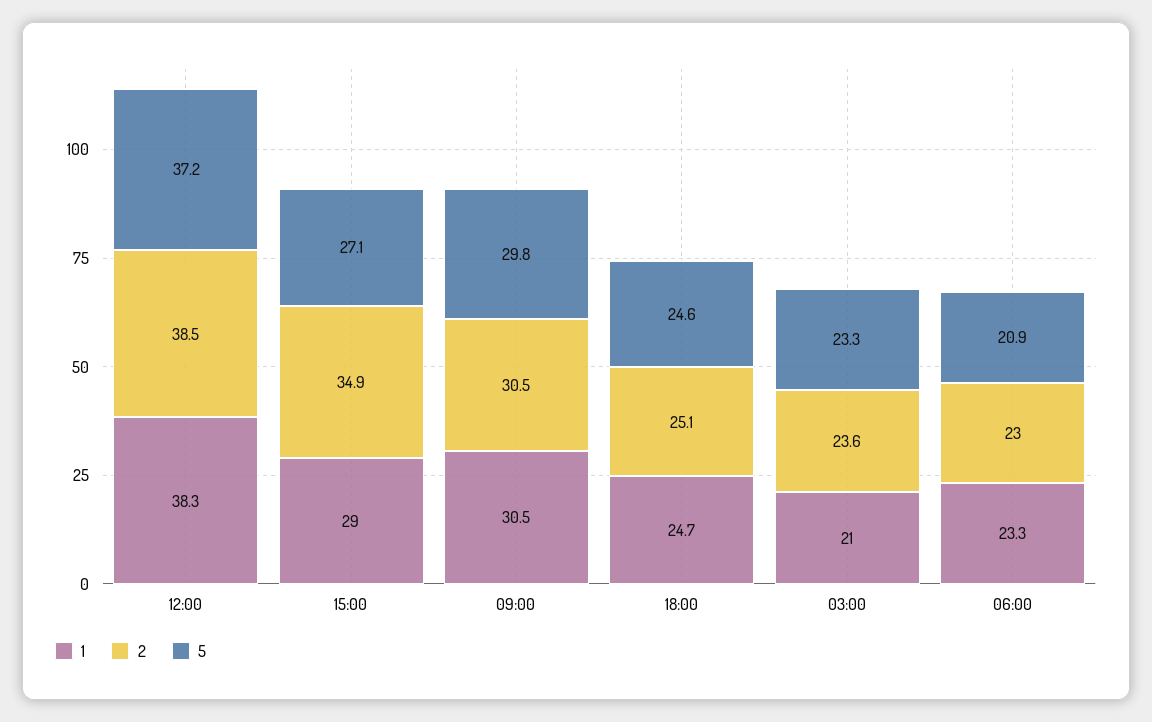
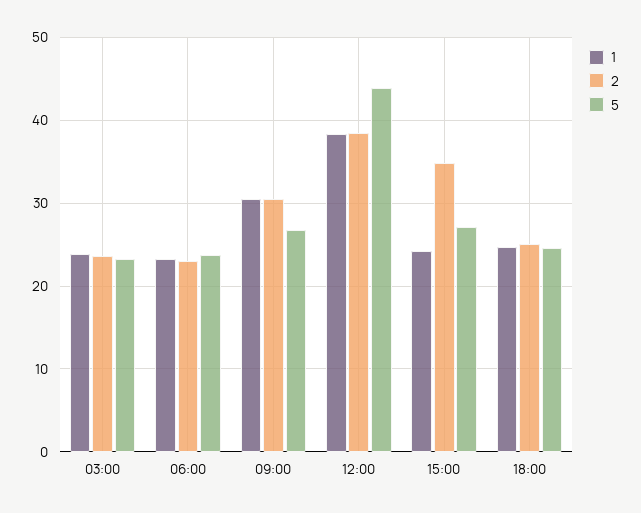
5, 12:00: 37.2 -> 44
1, 15:00: 29 -> 24
5, 09:00: 29.8 -> 27
1, 03:00: 21 -> 24
5, 06:00: 20.9 -> 24

